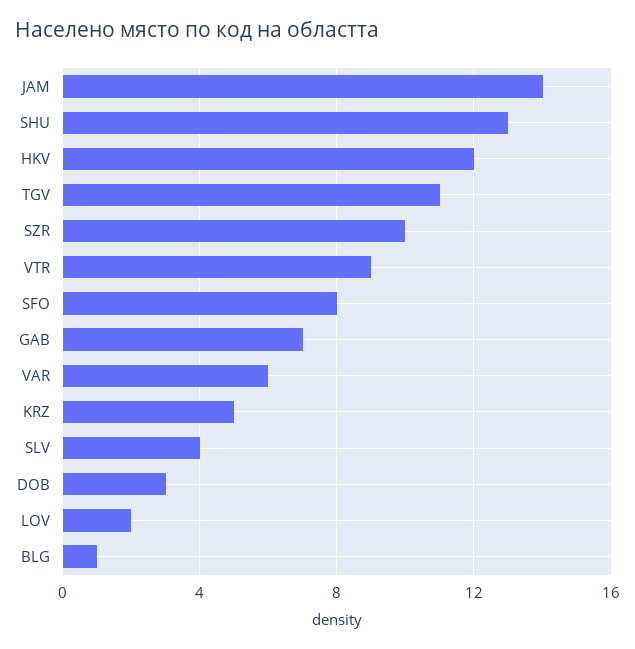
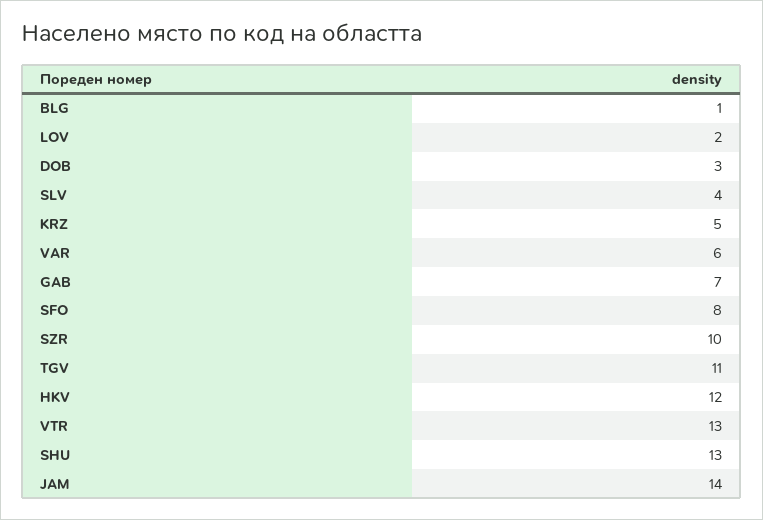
VTR: 9 -> 13

